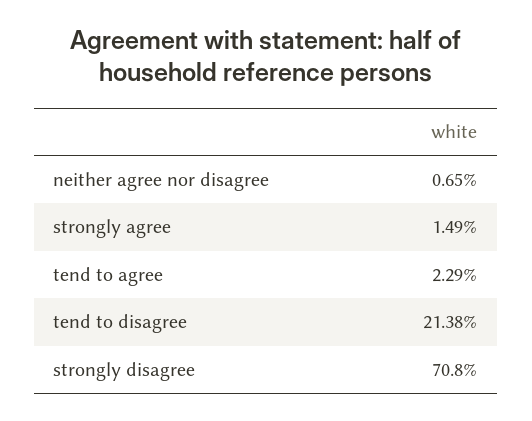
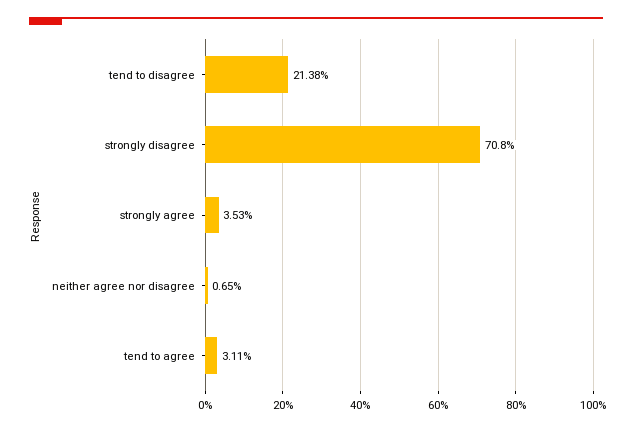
strongly agree: 1.49 -> 3.53
tend to agree: 2.29 -> 3.11

